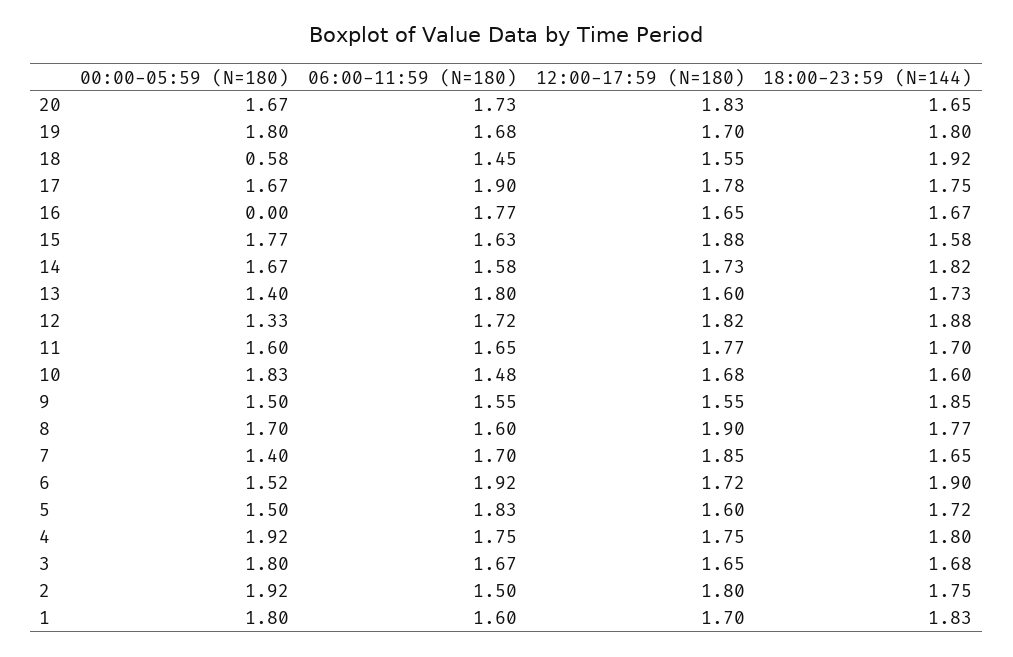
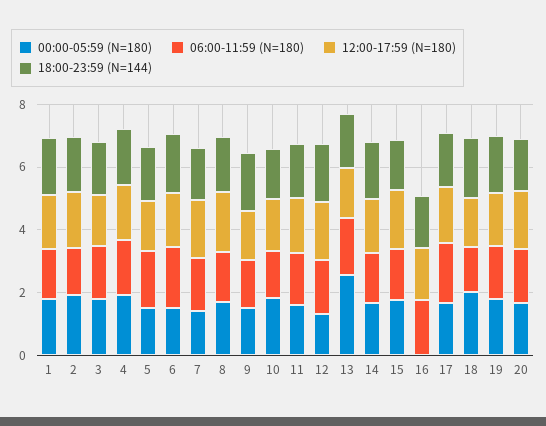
00:00-05:59 (N=180), 18: 0.58 -> 2
00:00-05:59 (N=180), 13: 1.4 -> 2.5

